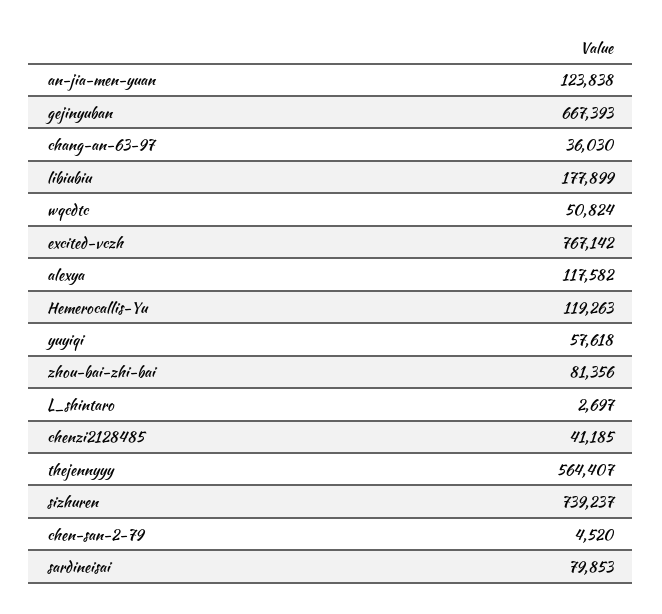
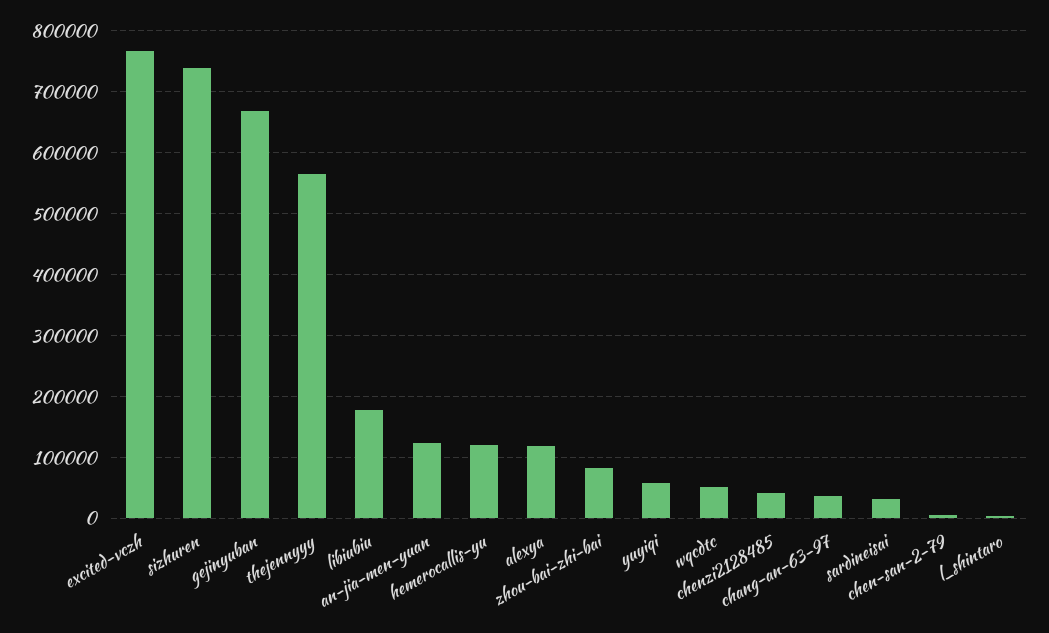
sardineisai: 79853 -> 30000

